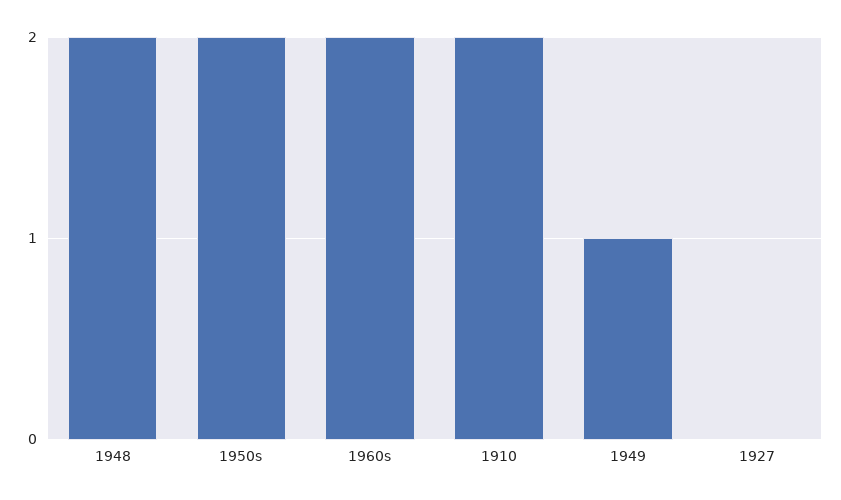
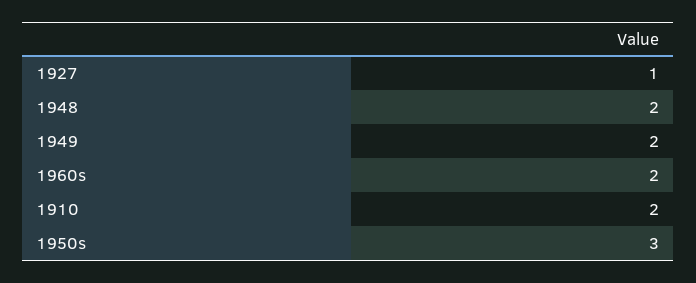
1950s: 2 -> 3
1949: 1 -> 2
1927: 0 -> 1

